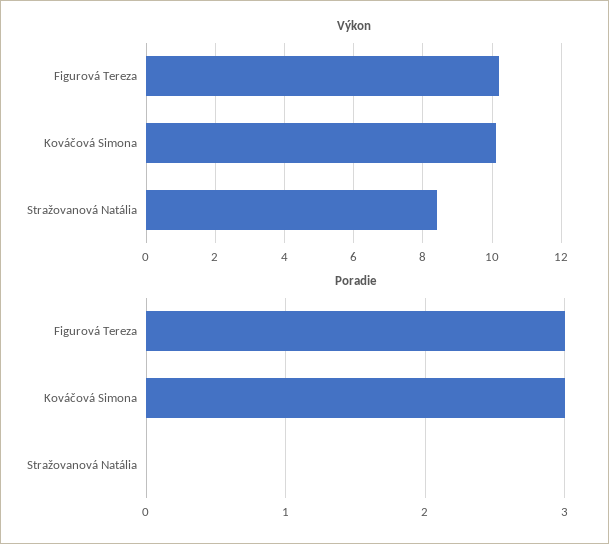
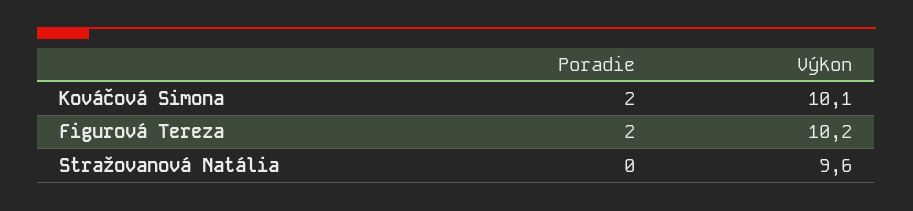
Výkon, Stražovanová Natália: 8.5 -> 9.6
Poradie, Figurová Tereza: 3 -> 2
Poradie, Kováčová Simona: 3 -> 2

